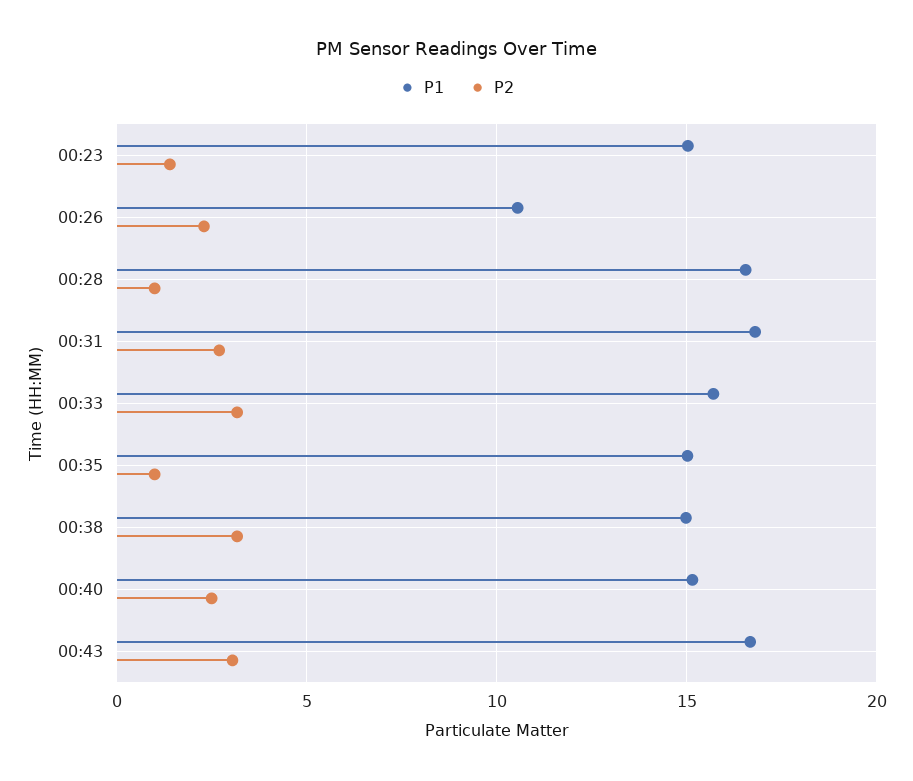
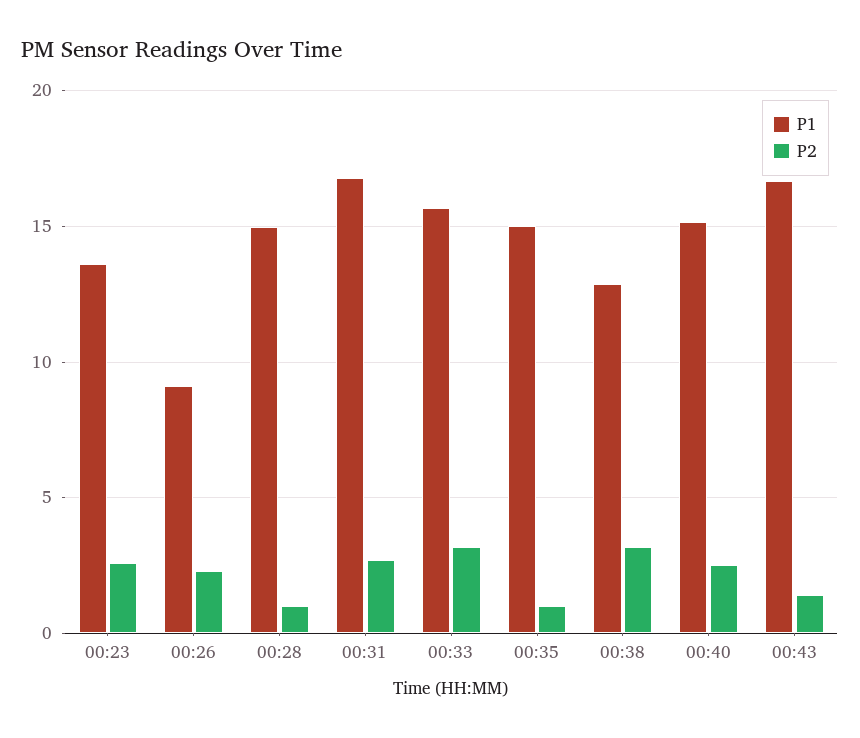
P1, 00:23: 15 -> 13.5
P2, 00:23: 1.5 -> 2.5
P1, 00:26: 10.5 -> 9
P1, 00:28: 16.5 -> 15
P1, 00:38: 15 -> 13
P2, 00:43: 3 -> 1.5

